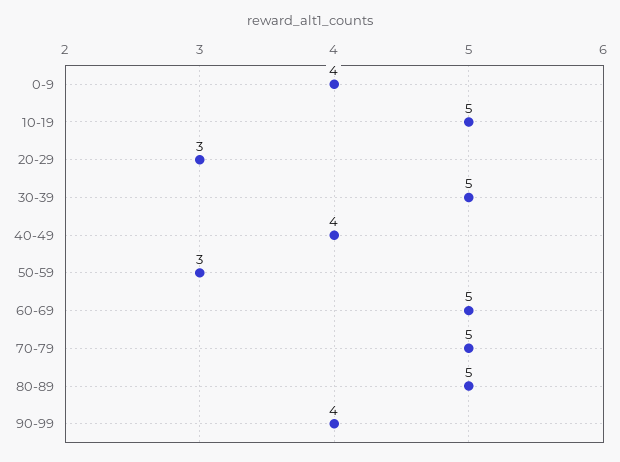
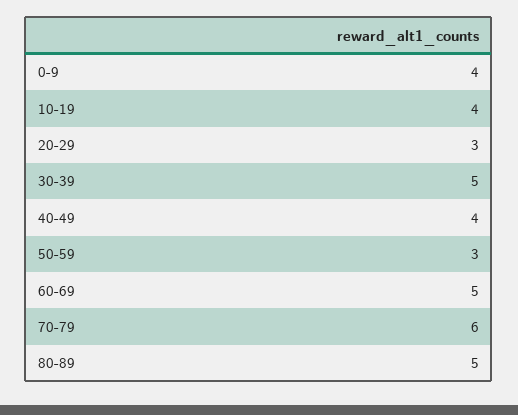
10-19: 5 -> 4
70-79: 5 -> 6
90-99: 4 -> none

